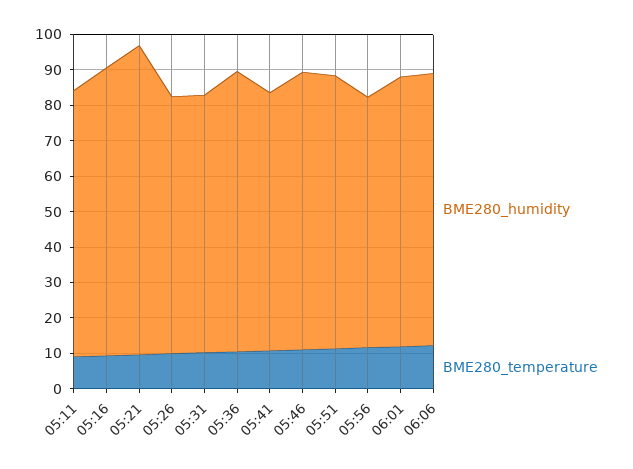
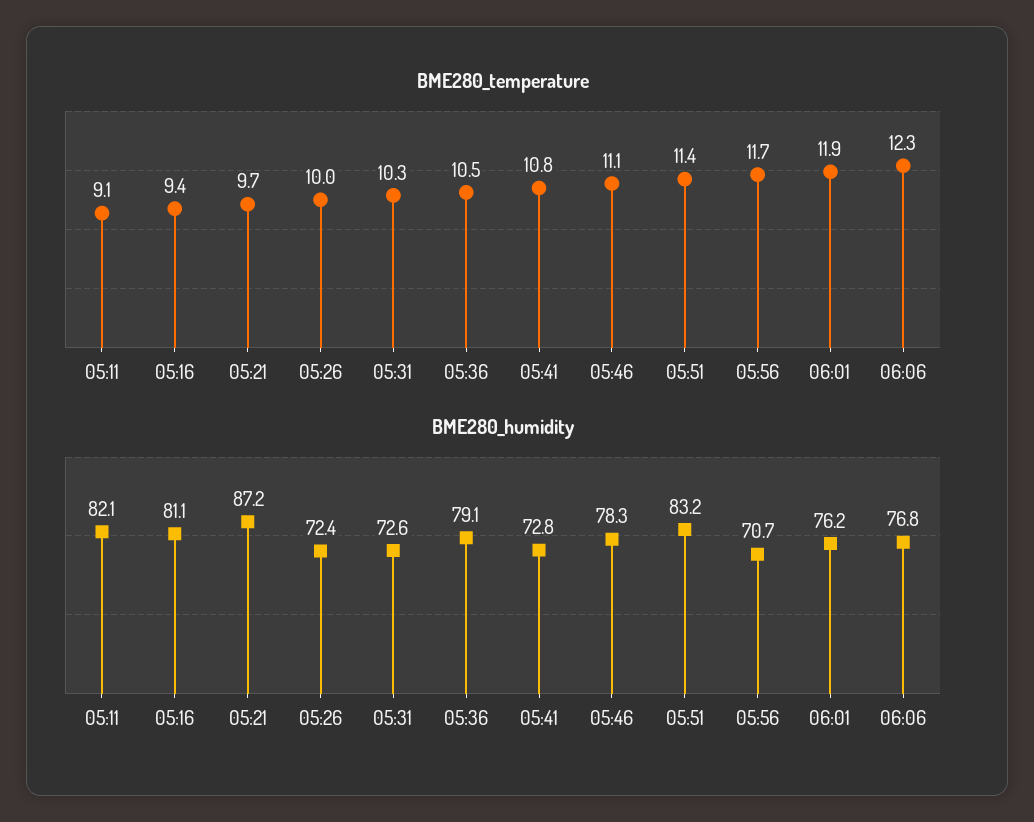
BME280_humidity, 05:11: 75 -> 82.1
BME280_humidity, 05:51: 77.5 -> 83.2

